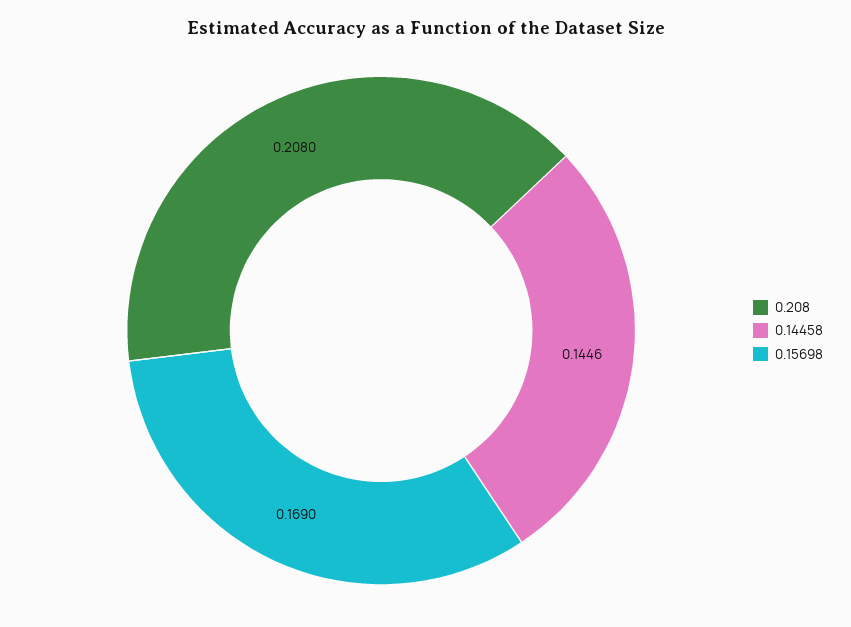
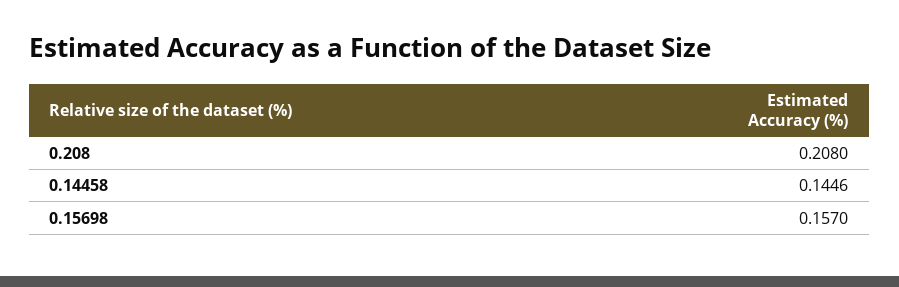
0.15698: 0.169 -> 0.157

